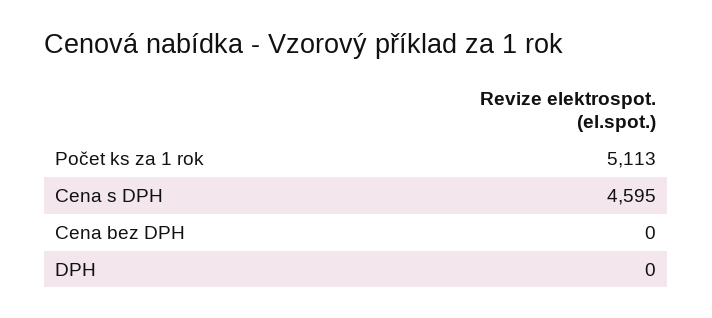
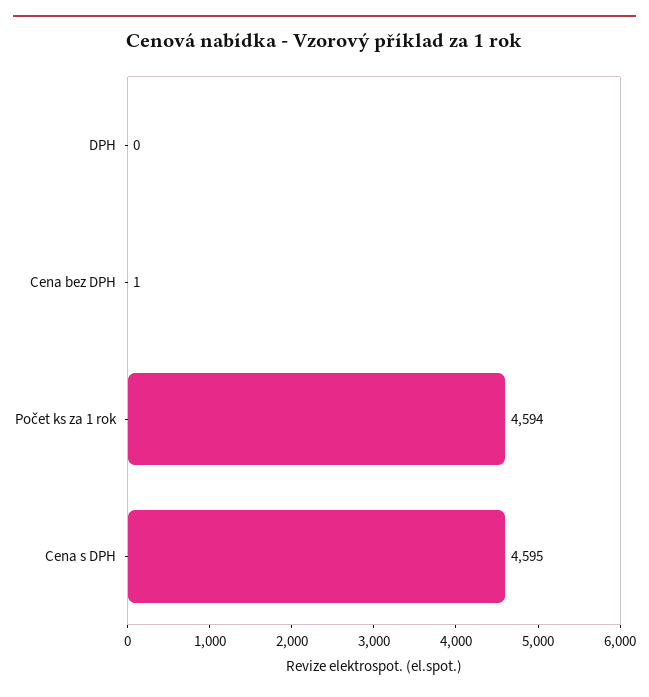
Počet ks za 1 rok: 5113 -> 4594
Cena bez DPH: 0 -> 1

